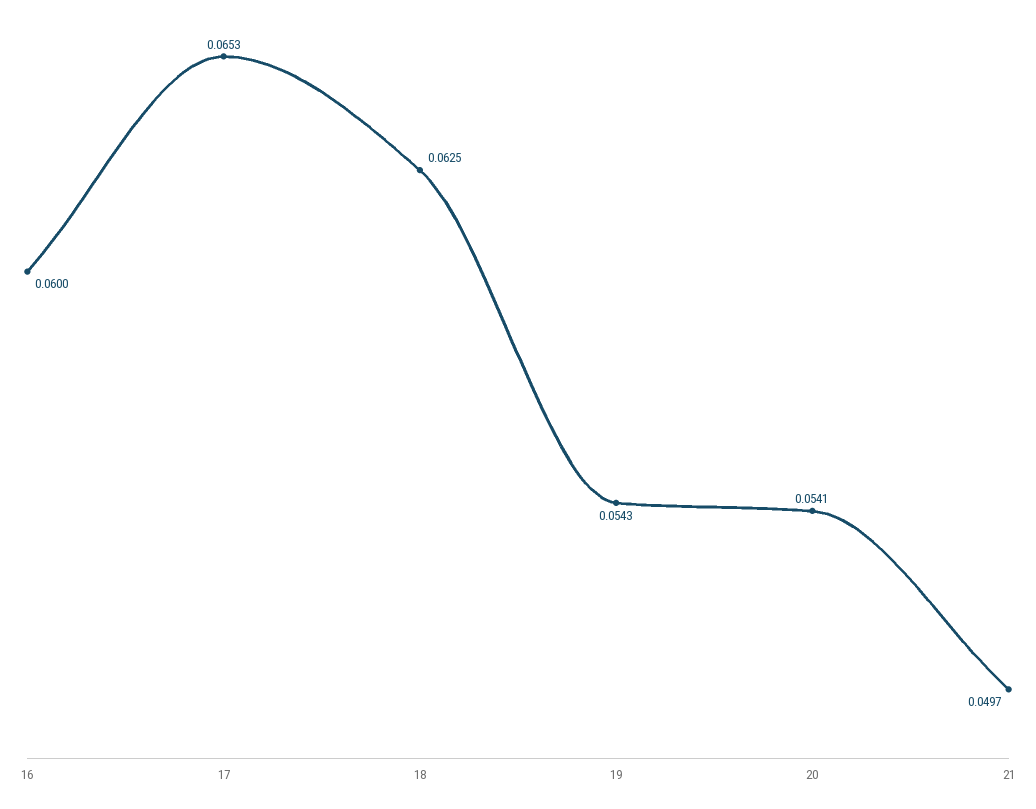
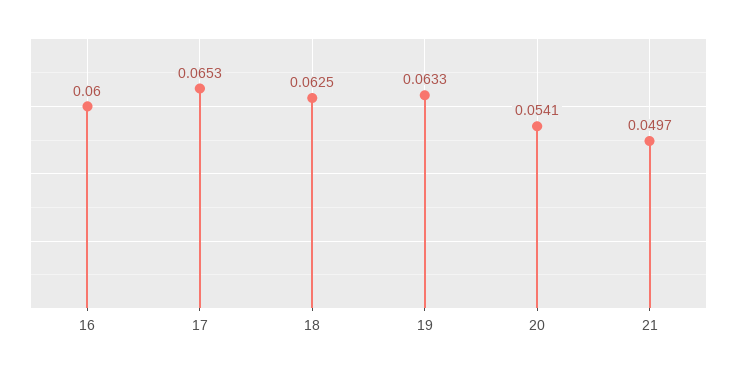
19: 0.0543 -> 0.0633

